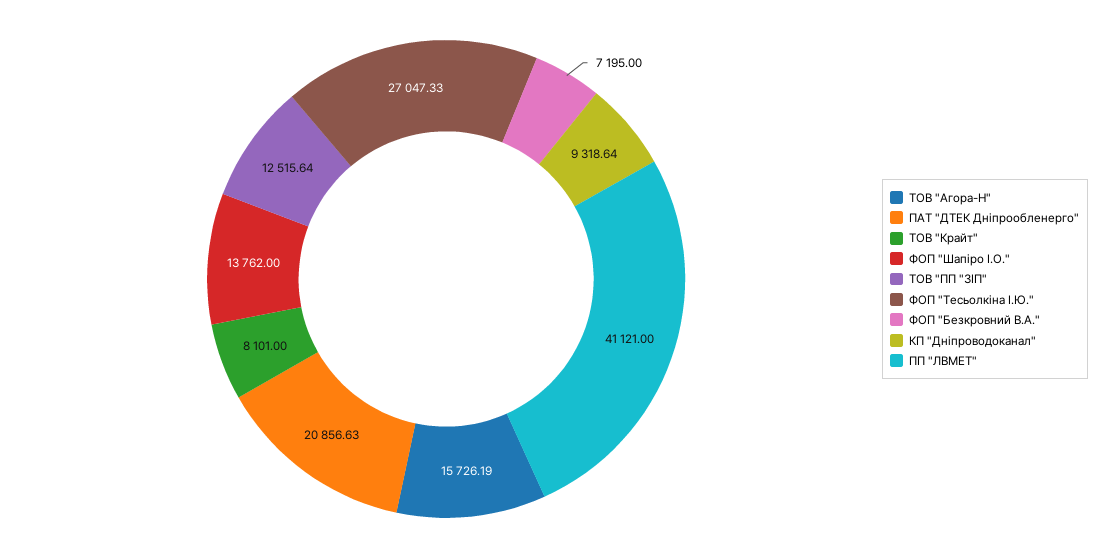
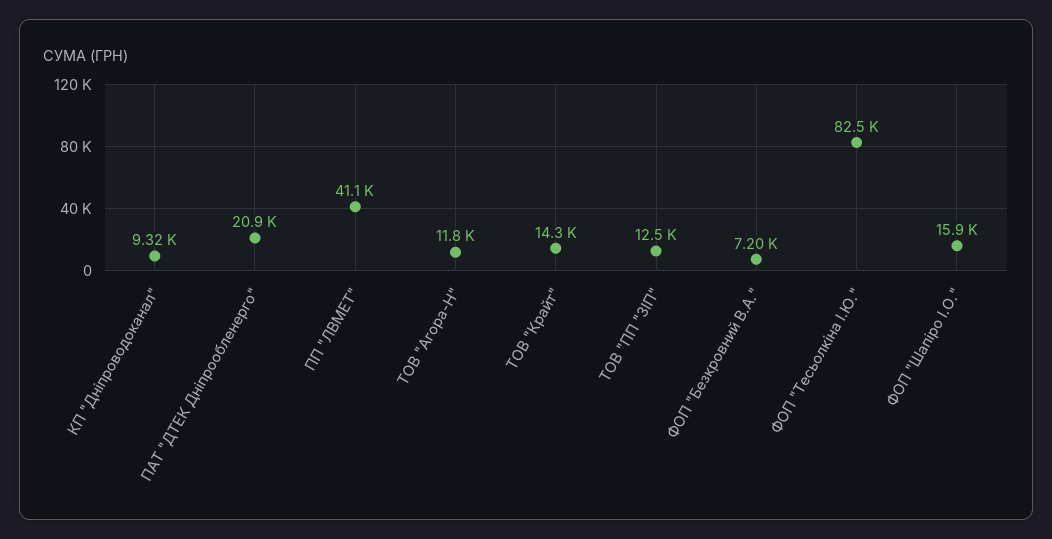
ТОВ "Агора-Н": 15726.19 -> 11800
ТОВ "Крайт": 8101 -> 14300
ФОП "Шапіро І.О.": 13762 -> 15900
ФОП "Тесьолкіна І.Ю.": 27047.33 -> 82500

